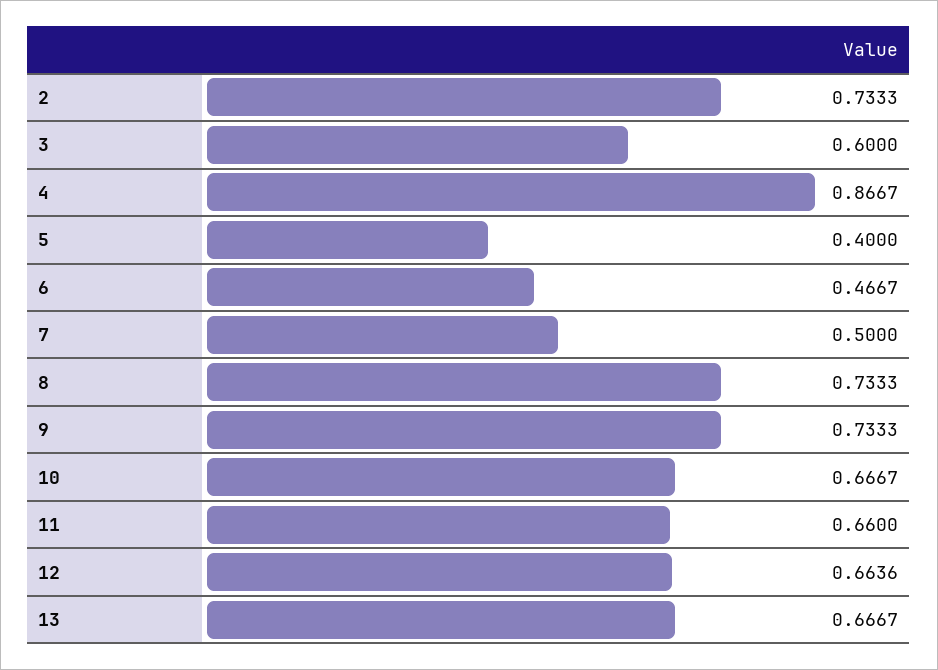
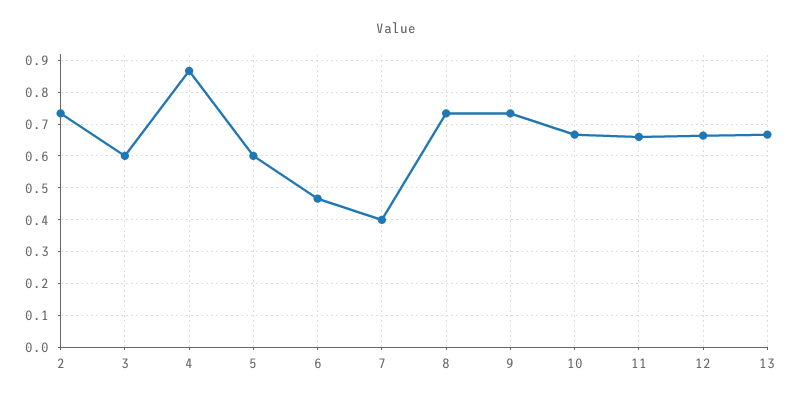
5: 0.4 -> 0.6
7: 0.5 -> 0.4

